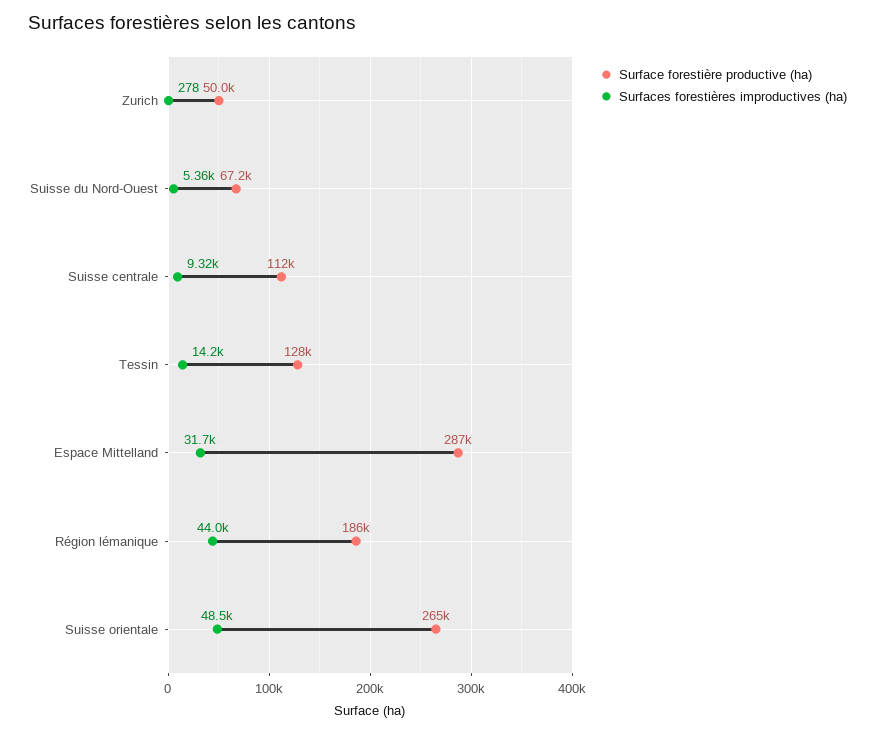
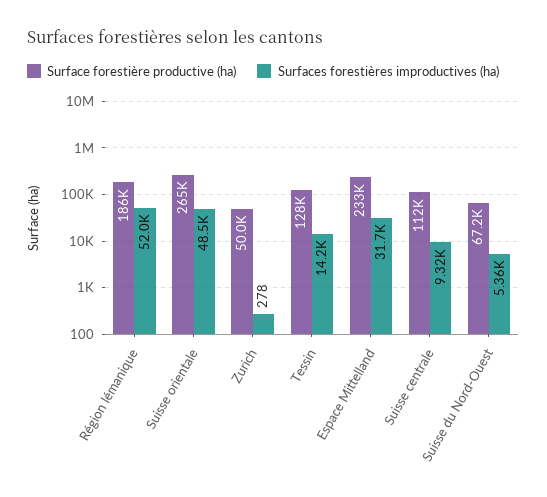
Surface forestière productive (ha), Espace Mittelland: 287000 -> 233000
Surfaces forestières improductives (ha), Région lémanique: 44000 -> 52000

